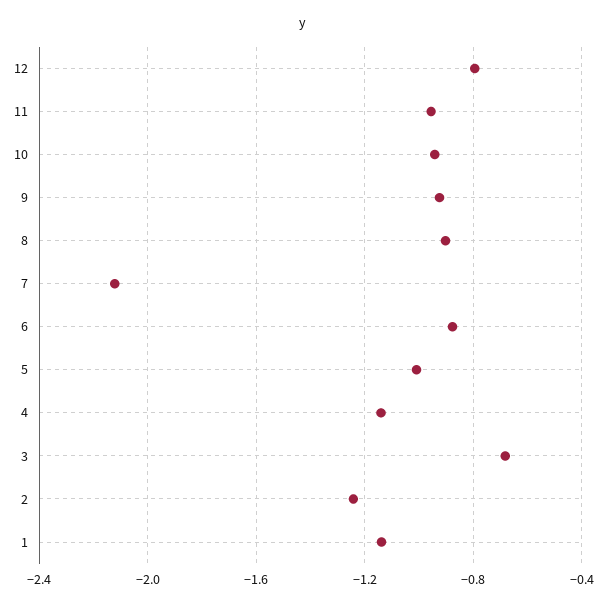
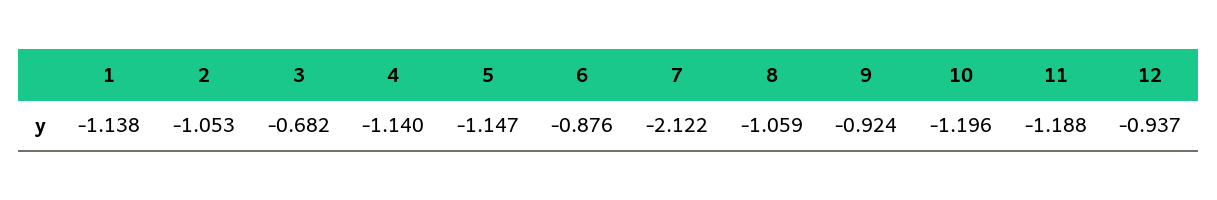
12: -0.8 -> -0.937
11: -0.95 -> -1.188
10: -0.95 -> -1.196
8: -0.9 -> -1.059
5: -1 -> -1.147
2: -1.25 -> -1.053

